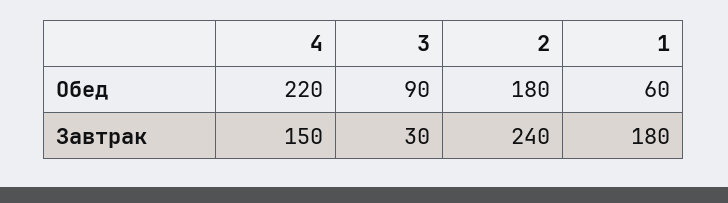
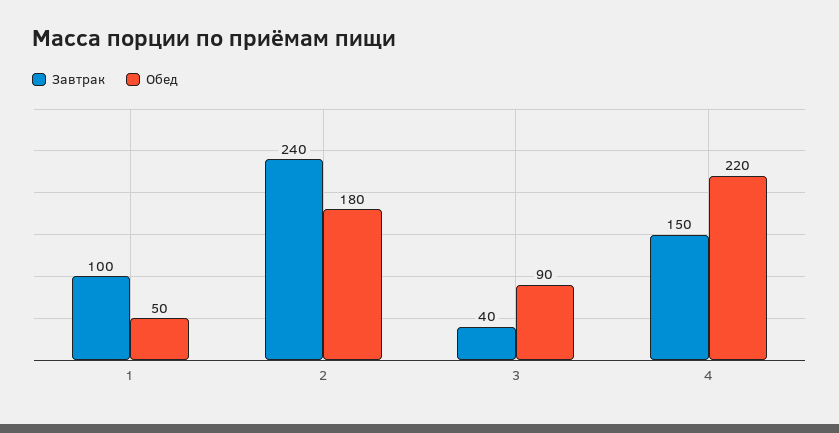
Обед, 1: 60 -> 50
Завтрак, 3: 30 -> 40
Завтрак, 1: 180 -> 100

